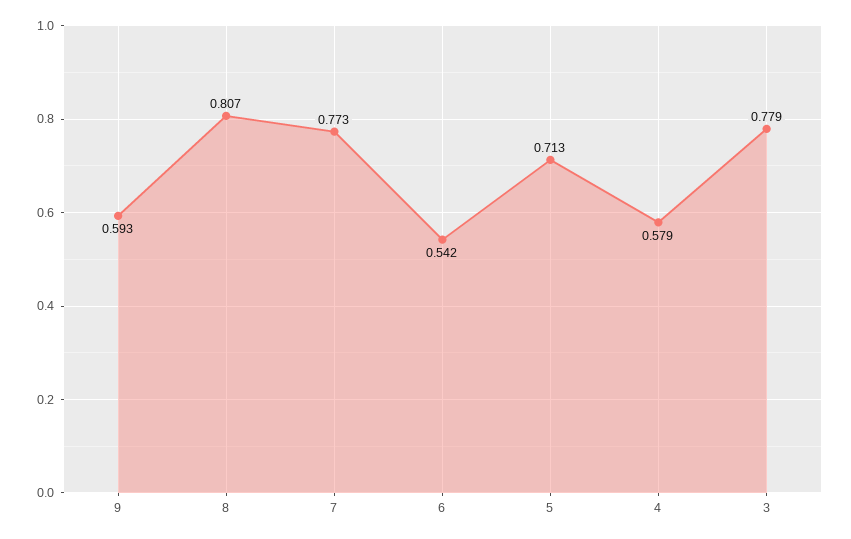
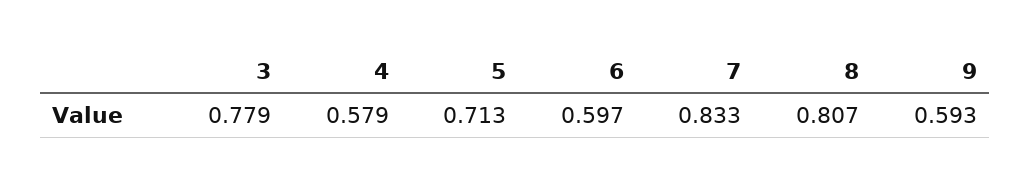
7: 0.773 -> 0.833
6: 0.542 -> 0.597

